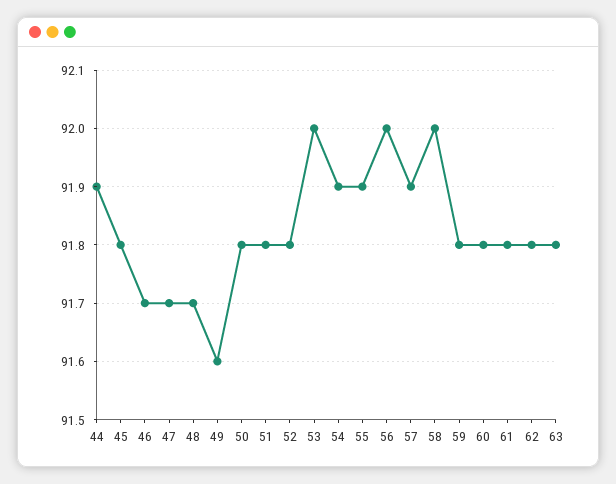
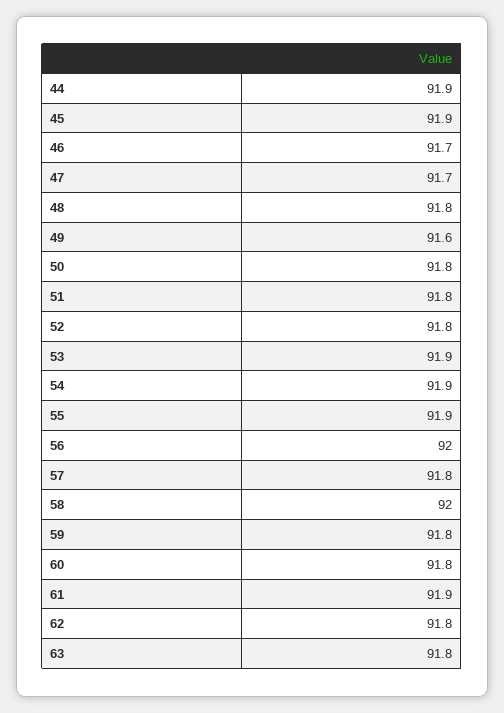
45: 91.8 -> 91.9
48: 91.7 -> 91.8
53: 92 -> 91.9
57: 91.9 -> 91.8
61: 91.8 -> 91.9

